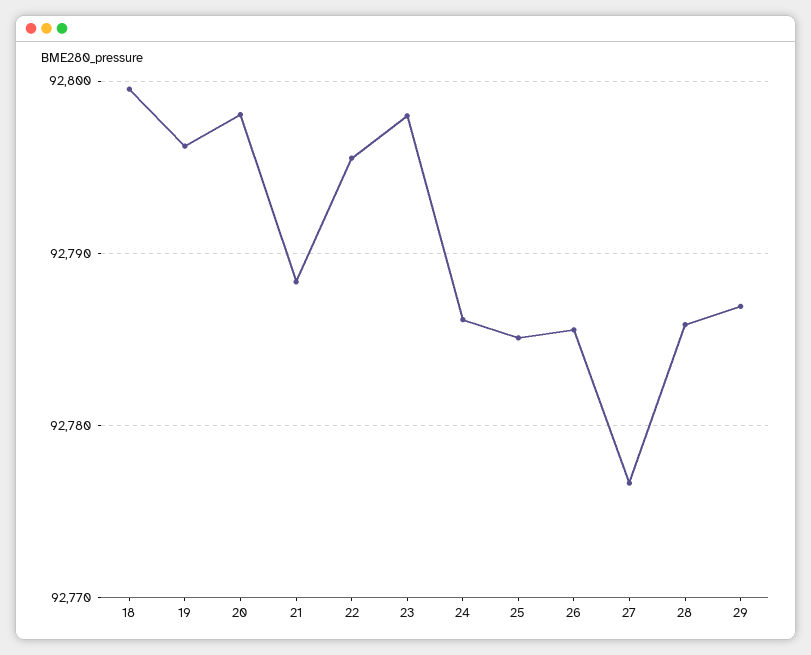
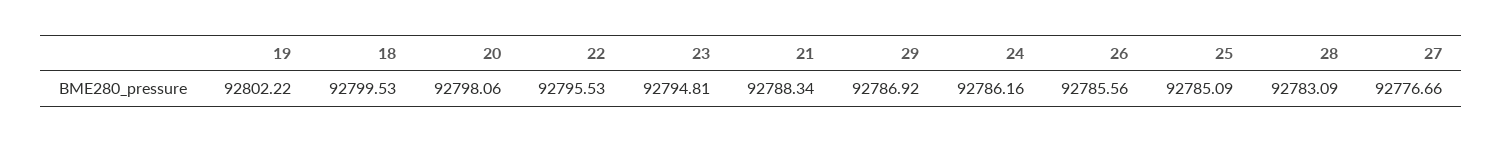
19: 92796 -> 92802.22
23: 92798 -> 92794.81
28: 92786 -> 92783.09

